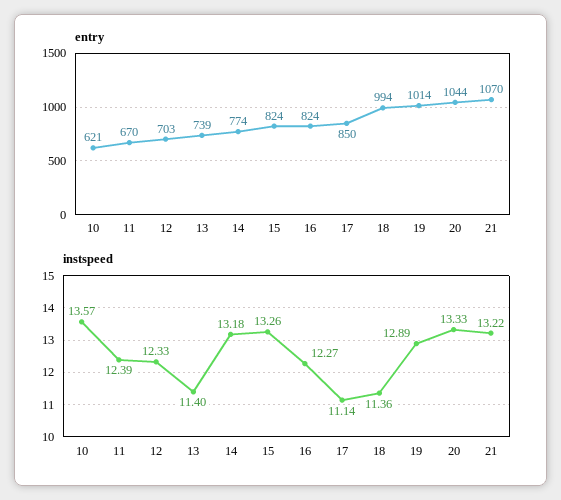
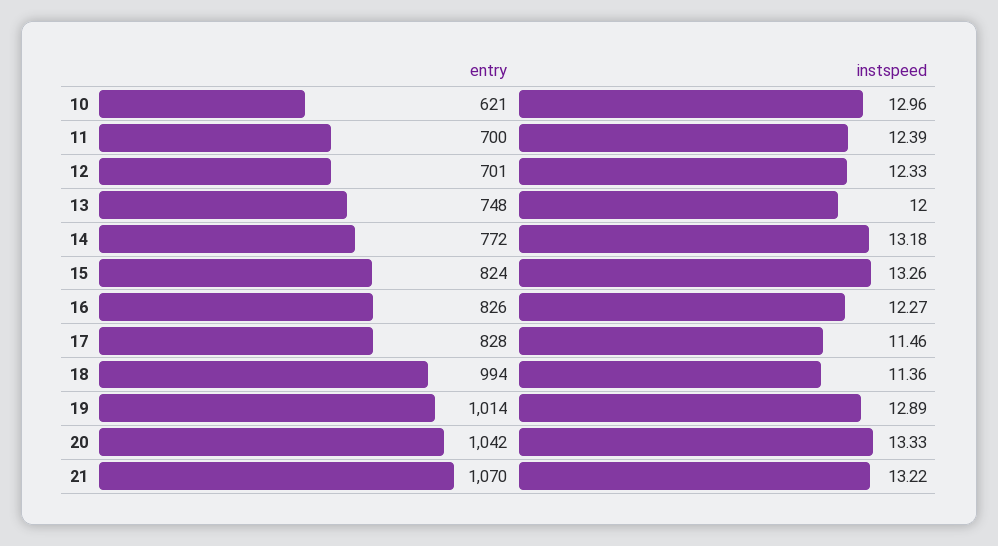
entry, 11: 670 -> 700
entry, 12: 703 -> 701
entry, 13: 739 -> 748
entry, 14: 774 -> 772
entry, 16: 824 -> 826
entry, 17: 850 -> 828
entry, 20: 1044 -> 1042
instspeed, 10: 13.57 -> 12.96
instspeed, 13: 11.4 -> 12
instspeed, 17: 11.14 -> 11.46

